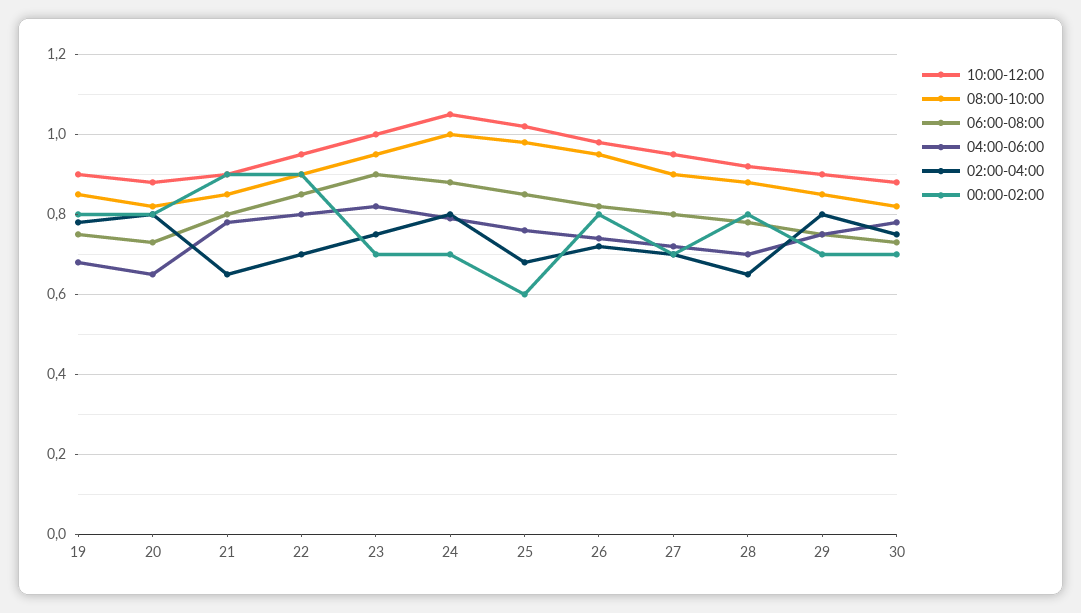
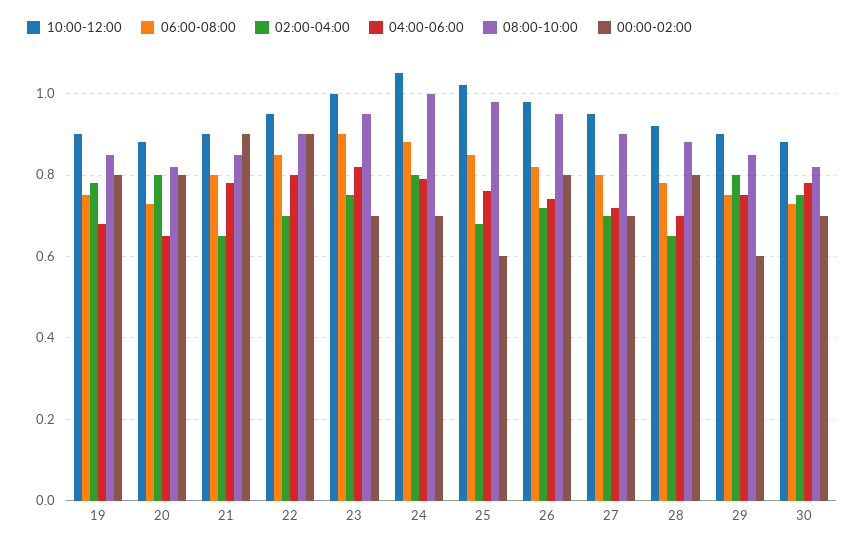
00:00-02:00, 29: 0.7 -> 0.6

